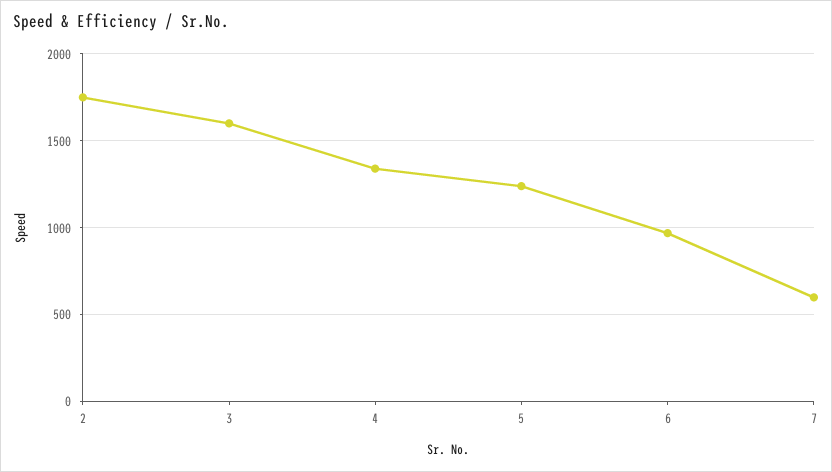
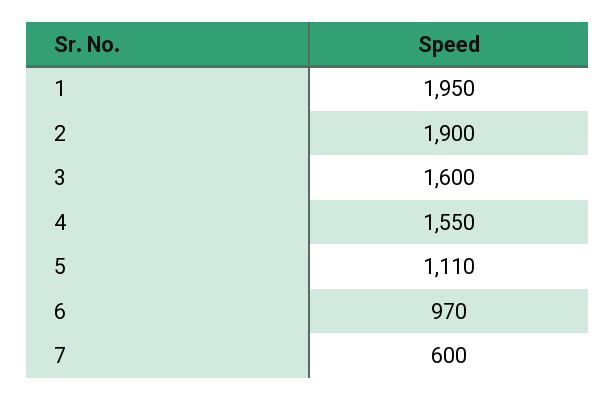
2: 1750 -> 1900
4: 1350 -> 1550
5: 1250 -> 1110
1: none -> 1950

